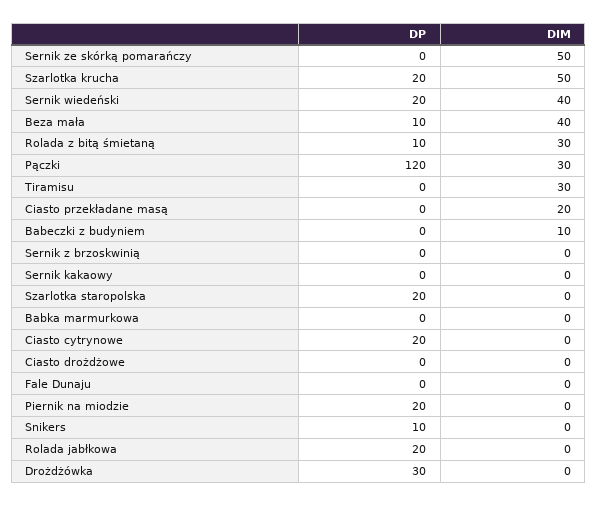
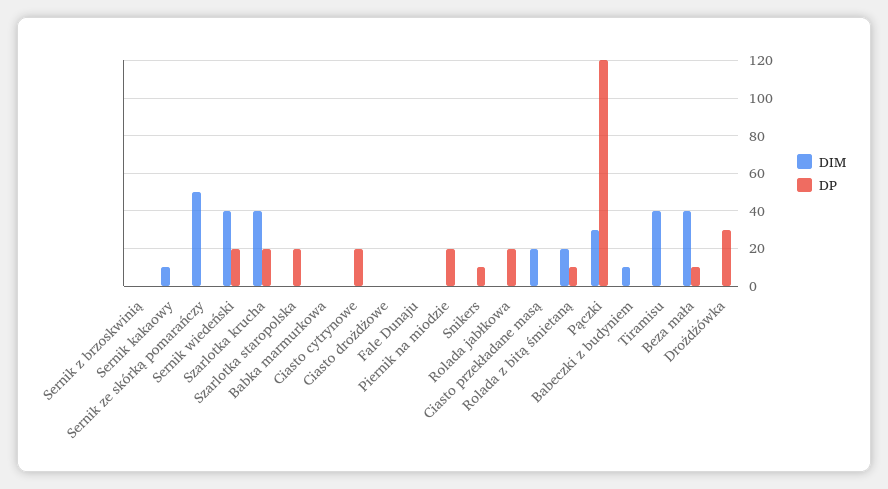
DIM, Szarlotka krucha: 50 -> 40
DIM, Rolada z bitą śmietaną: 30 -> 20
DIM, Tiramisu: 30 -> 40
DIM, Sernik kakaowy: 0 -> 10

